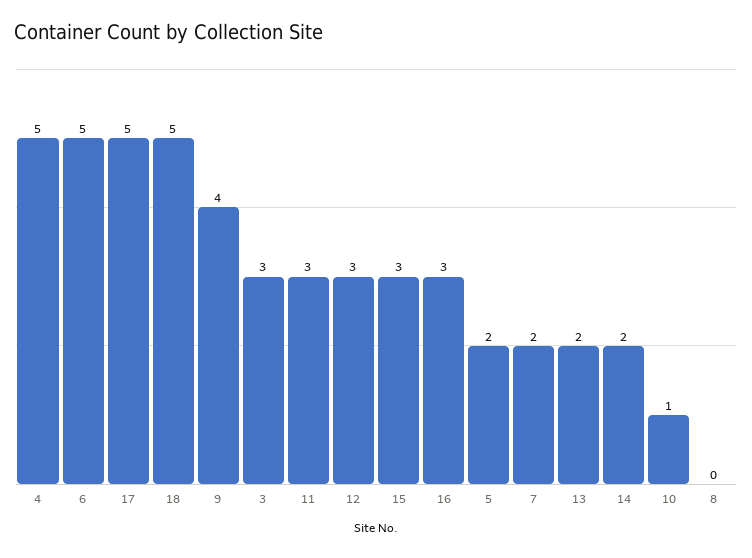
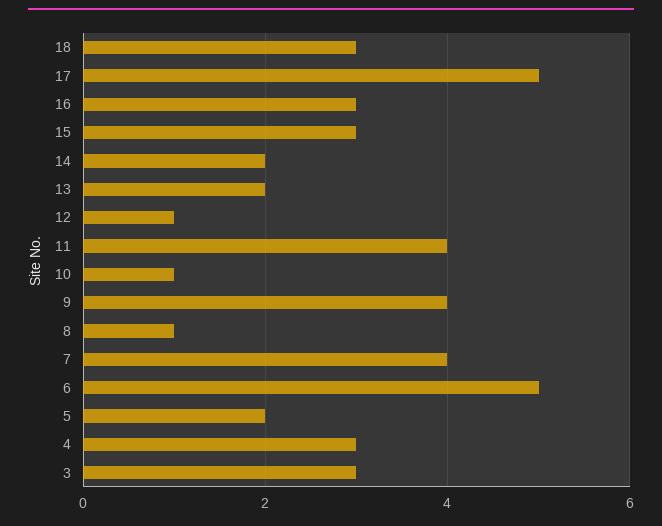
4: 5 -> 3
18: 5 -> 3
11: 3 -> 4
12: 3 -> 1
7: 2 -> 4
8: 0 -> 1

